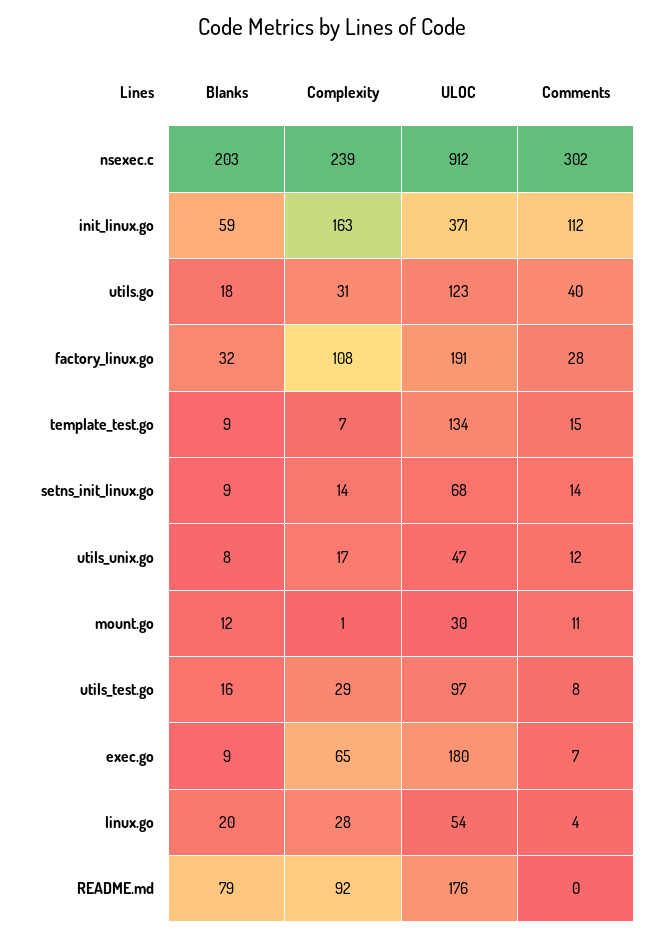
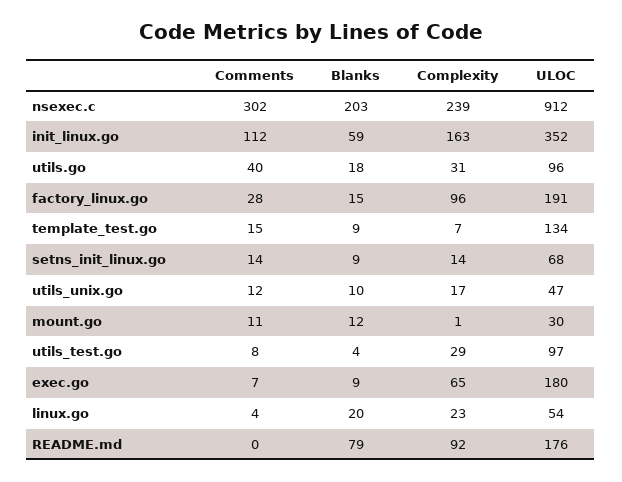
ULOC, init_linux.go: 371 -> 352
ULOC, utils.go: 123 -> 96
Blanks, factory_linux.go: 32 -> 15
Complexity, factory_linux.go: 108 -> 96
Blanks, utils_unix.go: 8 -> 10
Blanks, utils_test.go: 16 -> 4
Complexity, linux.go: 28 -> 23

